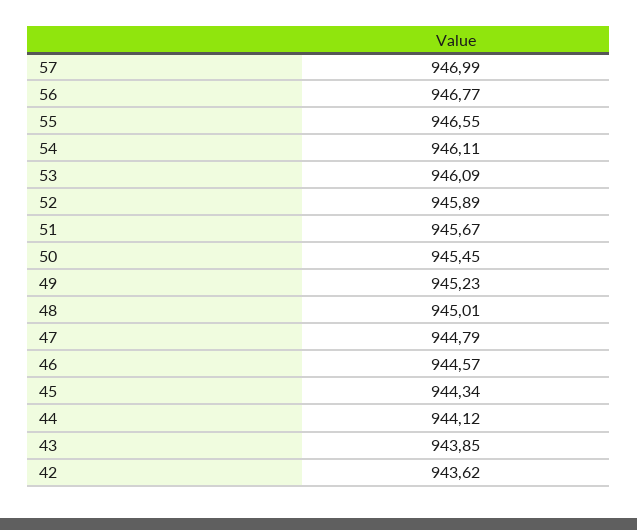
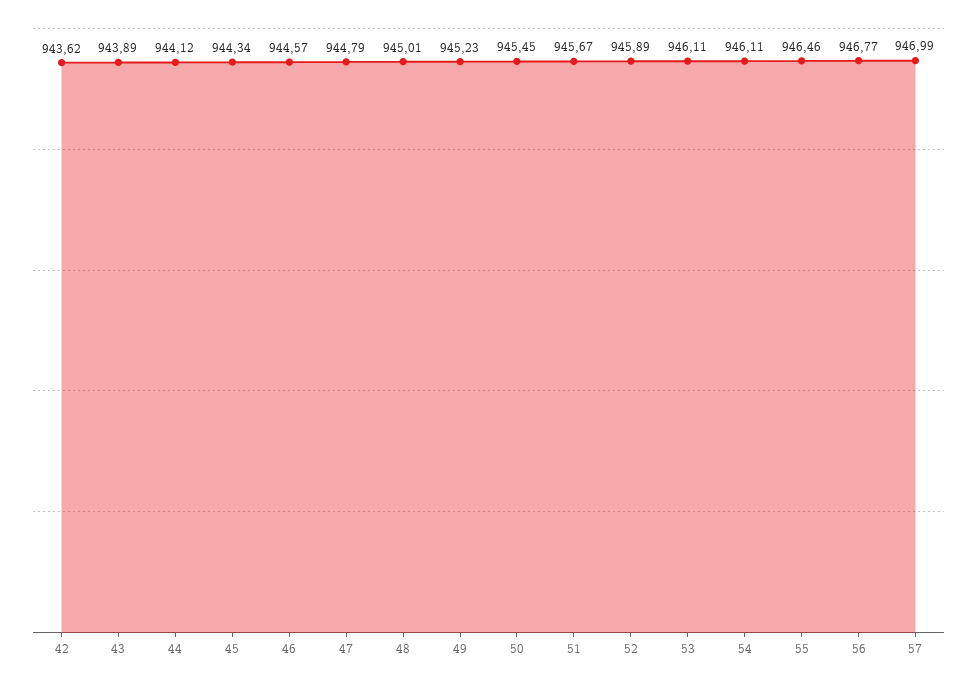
55: 946.55 -> 946.46
53: 946.09 -> 946.11
43: 943.85 -> 943.89

